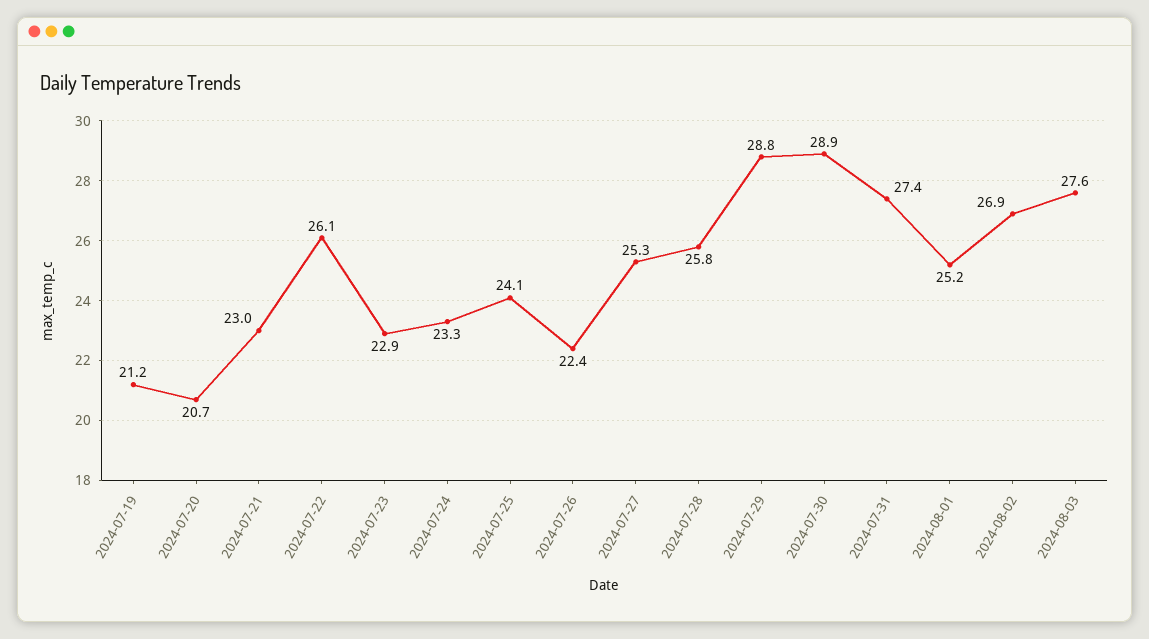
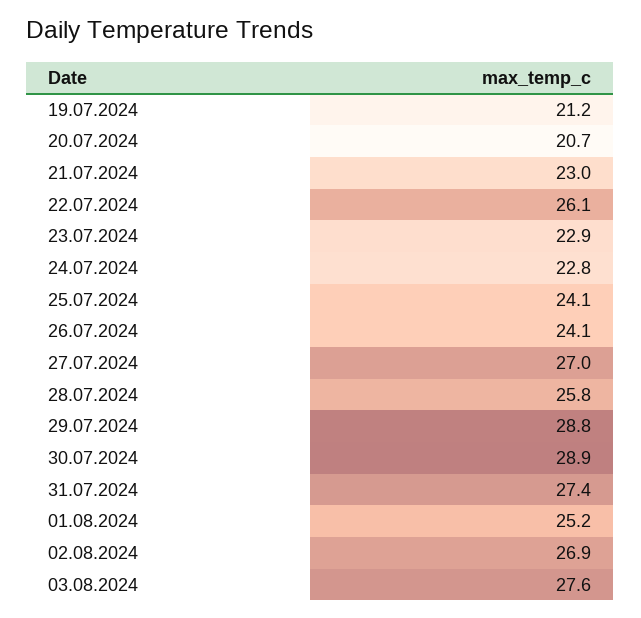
2024-07-24: 23.3 -> 22.8
2024-07-26: 22.4 -> 24.1
2024-07-27: 25.3 -> 27

